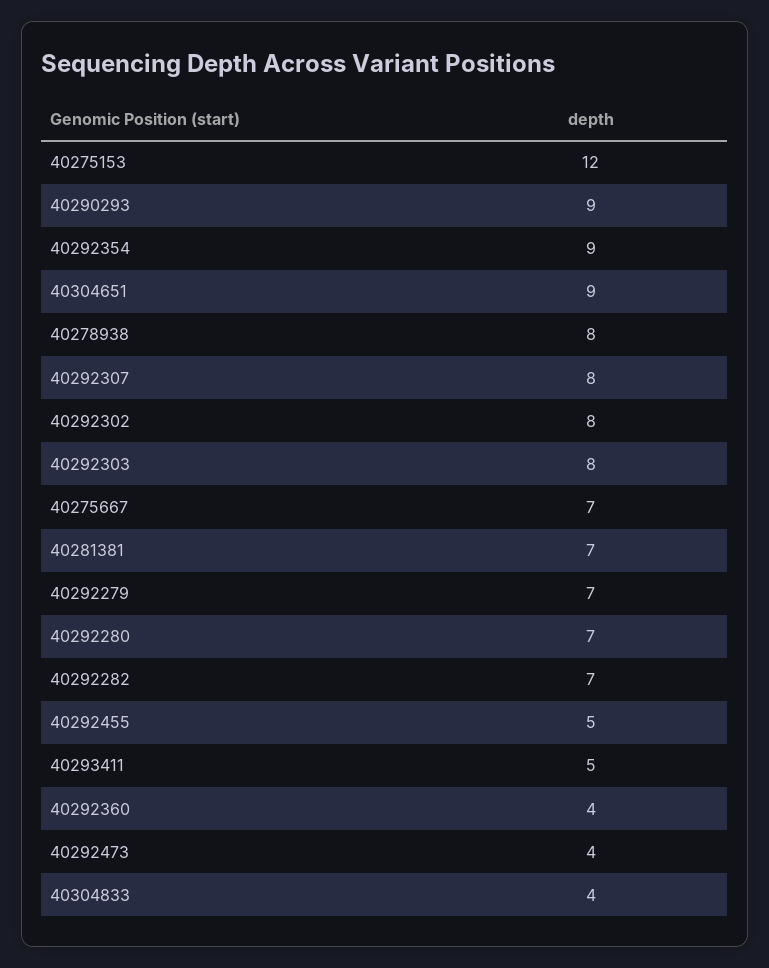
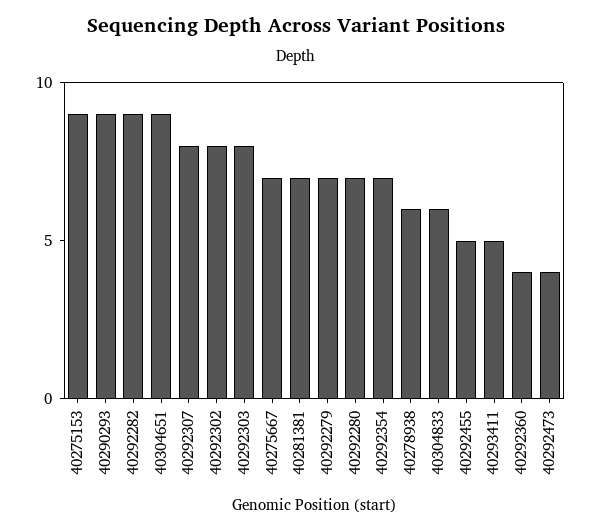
40275153: 12 -> 9
40292354: 9 -> 7
40278938: 8 -> 6
40292282: 7 -> 9
40304833: 4 -> 6

